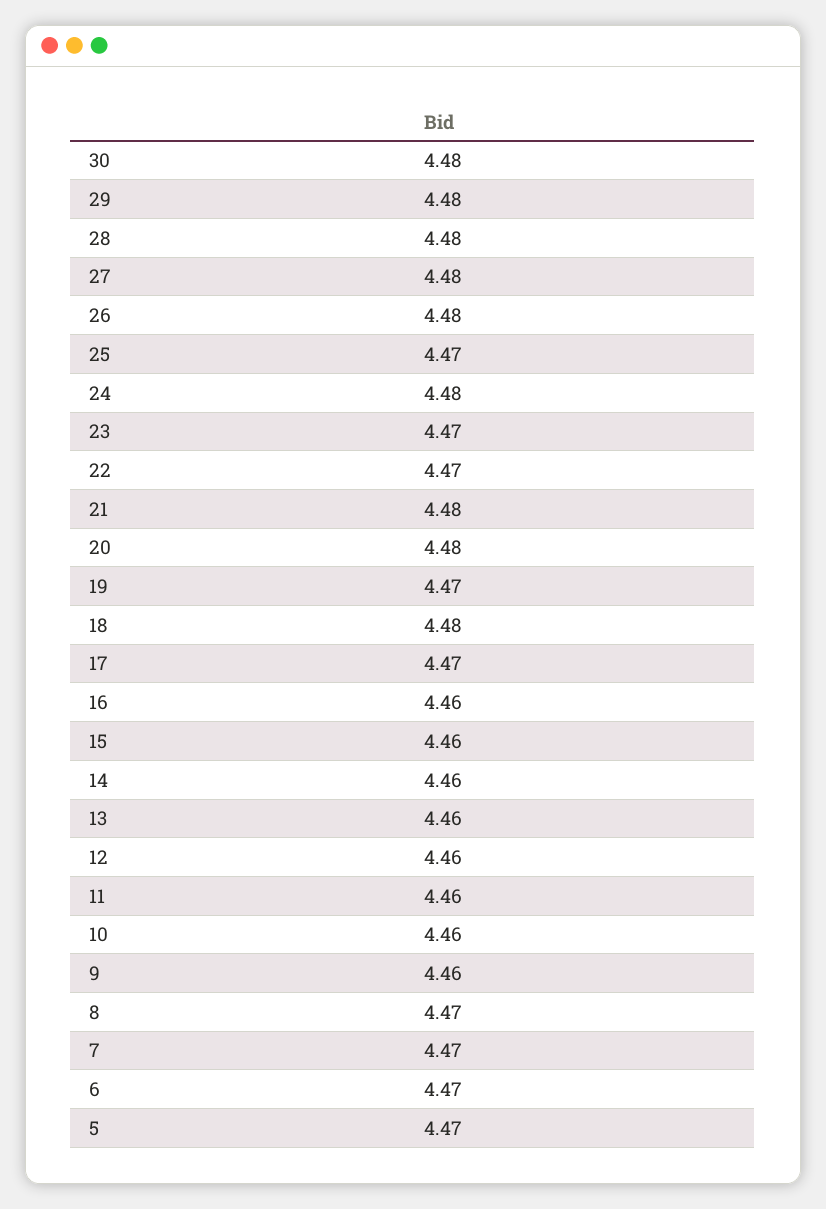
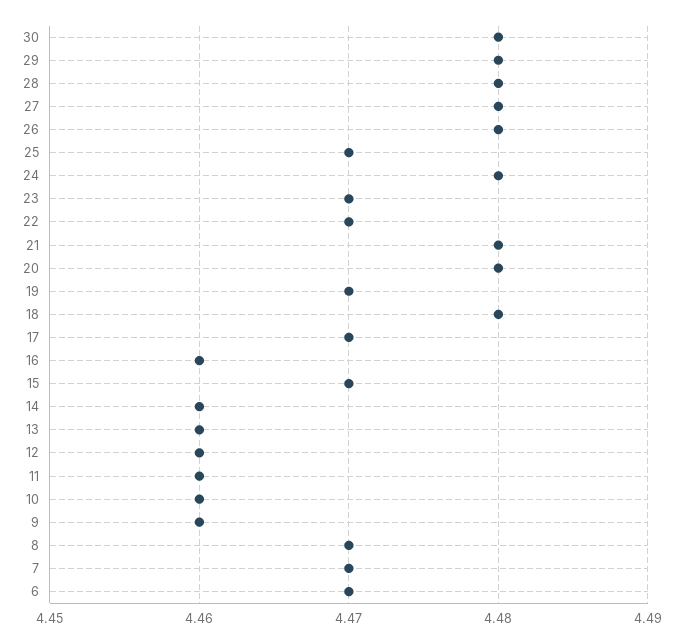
15: 4.46 -> 4.47
5: 4.47 -> none

